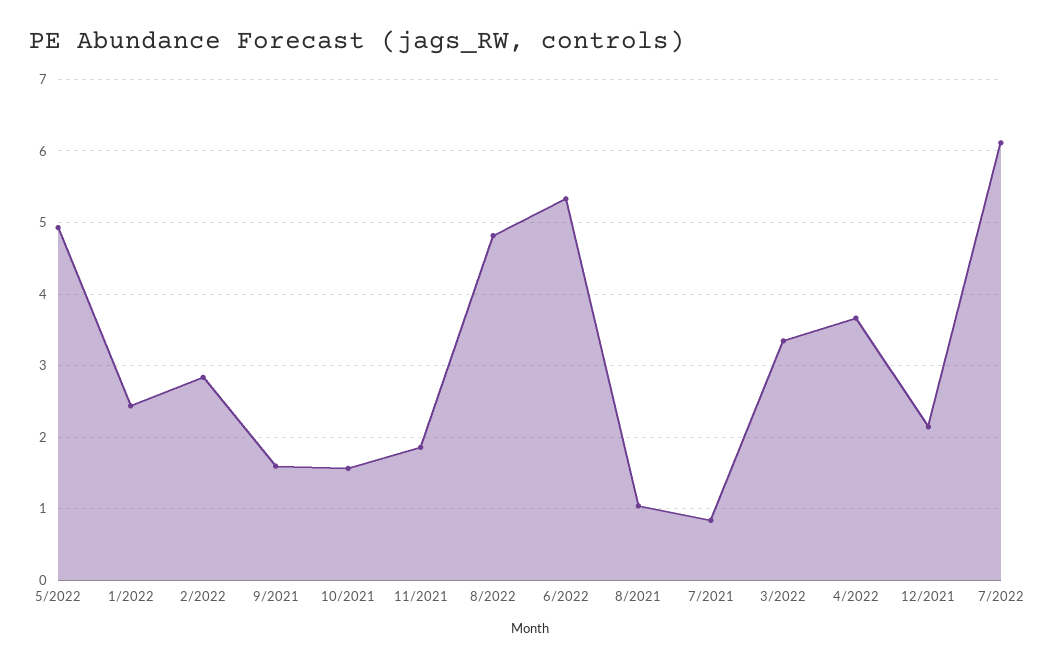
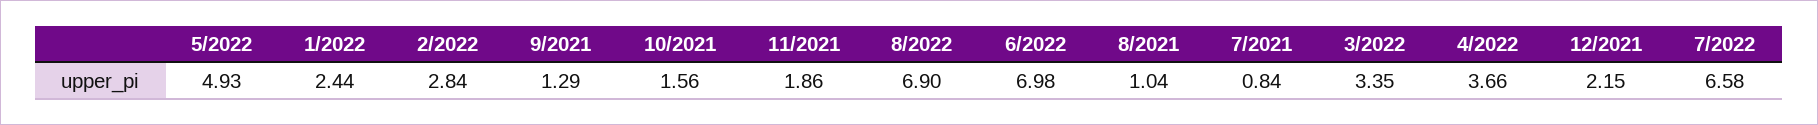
9/2021: 1.6 -> 1.29
8/2022: 4.8 -> 6.9
6/2022: 5.3 -> 6.98
7/2022: 6.1 -> 6.58

